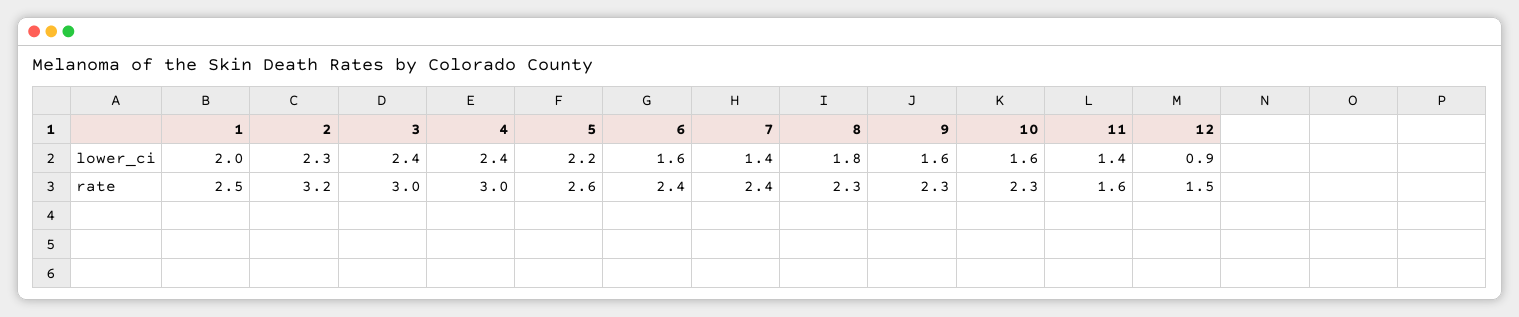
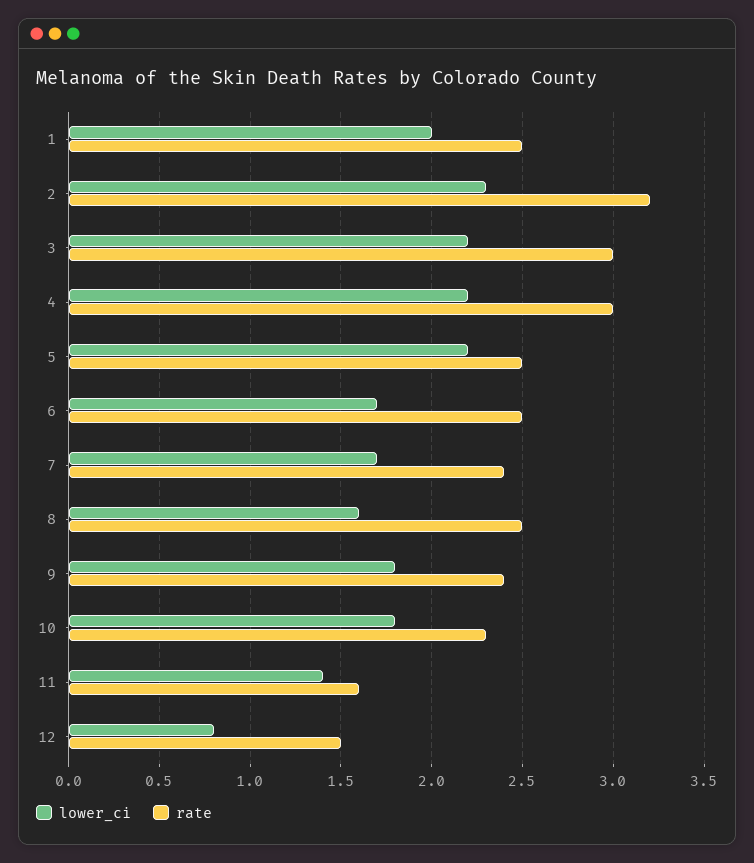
lower_ci, 3: 2.4 -> 2.2
lower_ci, 4: 2.4 -> 2.2
lower_ci, 6: 1.6 -> 1.7
lower_ci, 7: 1.4 -> 1.7
lower_ci, 8: 1.8 -> 1.6
lower_ci, 9: 1.6 -> 1.8
lower_ci, 10: 1.6 -> 1.8
lower_ci, 12: 0.9 -> 0.8
rate, 5: 2.6 -> 2.5
rate, 6: 2.4 -> 2.5
rate, 8: 2.3 -> 2.5
rate, 9: 2.3 -> 2.4

